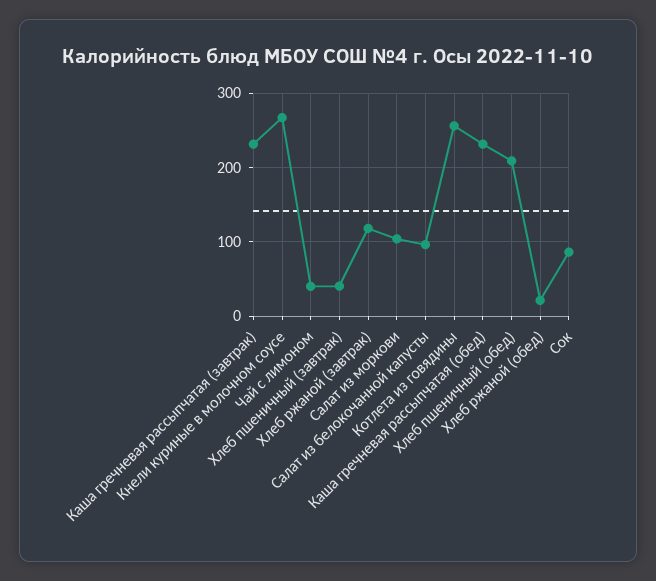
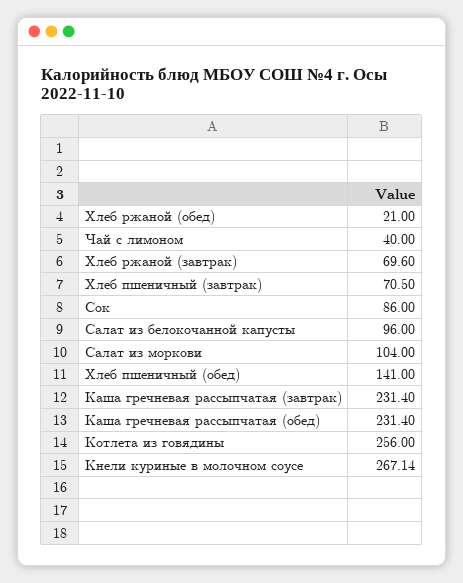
Хлеб пшеничный (завтрак): 40 -> 70.5
Хлеб ржаной (завтрак): 120 -> 69.6
Хлеб пшеничный (обед): 210 -> 141

